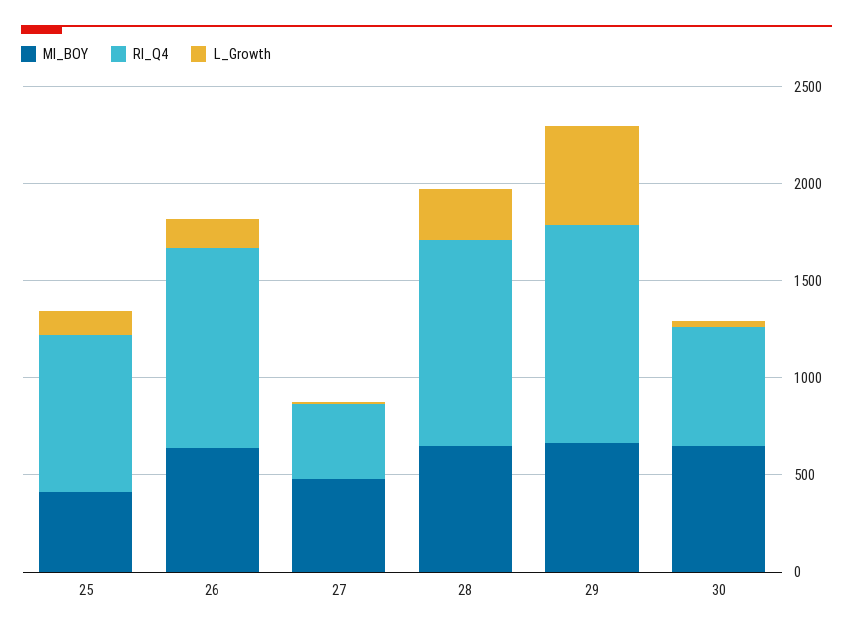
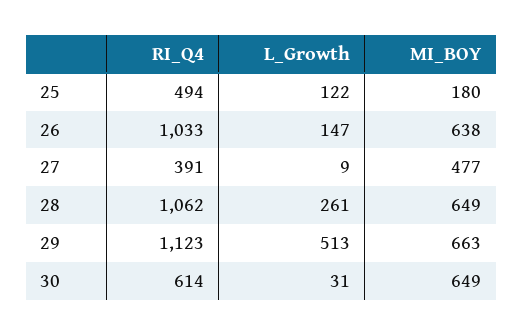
MI_BOY, 25: 400 -> 180
RI_Q4, 25: 800 -> 494

